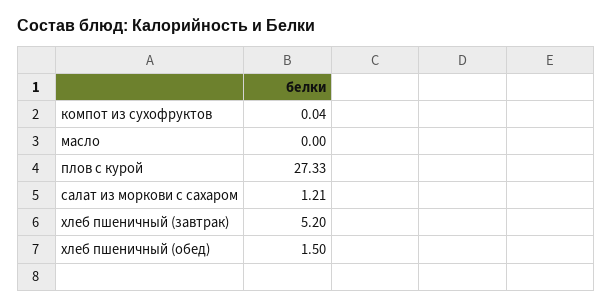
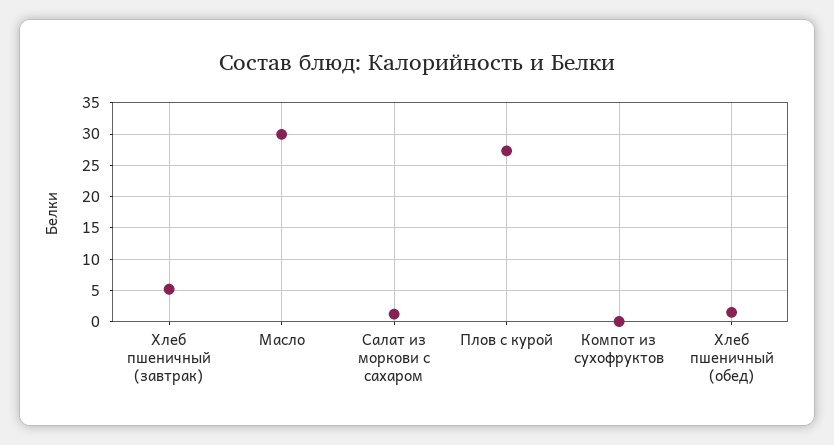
масло: 0 -> 30

